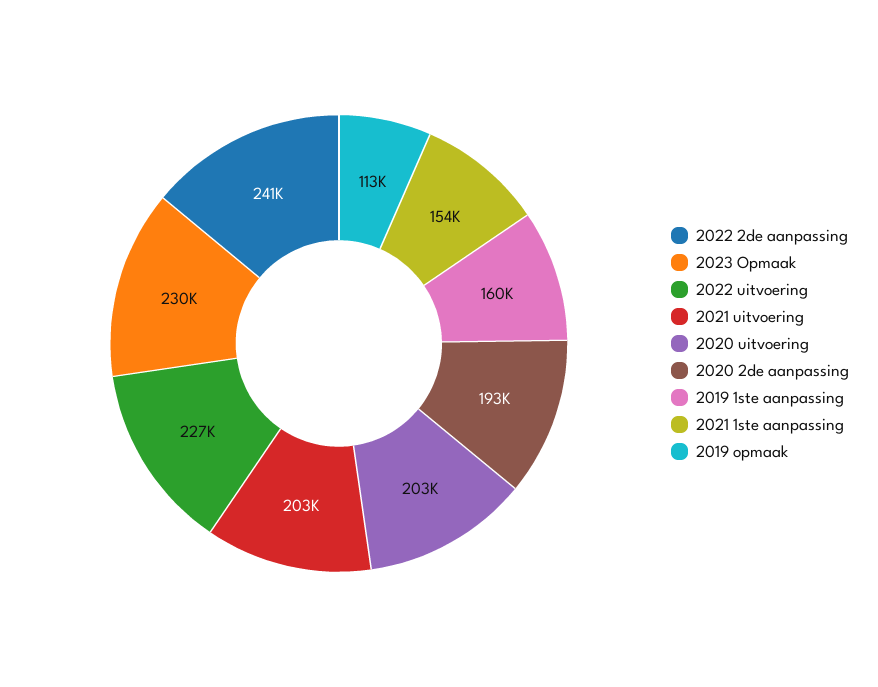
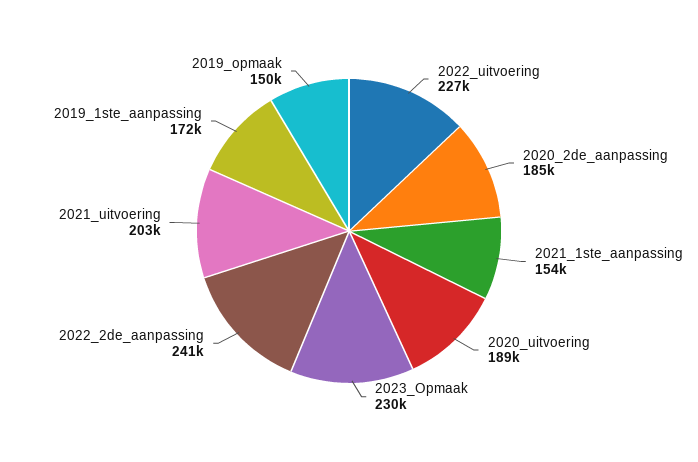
2020 uitvoering: 203000 -> 189000
2020 2de aanpassing: 193000 -> 185000
2019 1ste aanpassing: 160000 -> 172000
2019 opmaak: 113000 -> 150000

